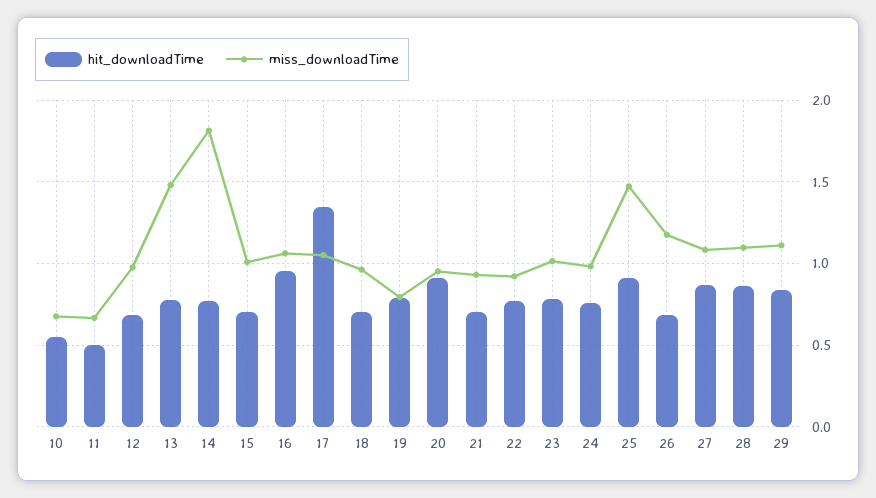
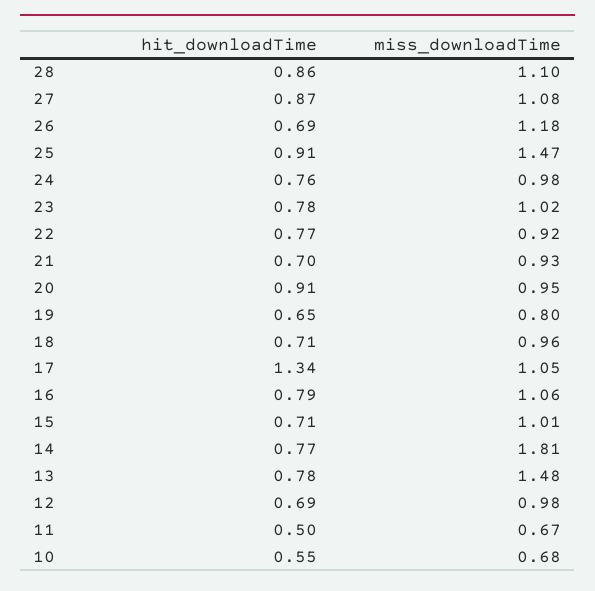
hit_downloadTime, 16: 0.95 -> 0.79
hit_downloadTime, 19: 0.8 -> 0.65
hit_downloadTime, 29: 0.85 -> none
miss_downloadTime, 29: 1.1 -> none

